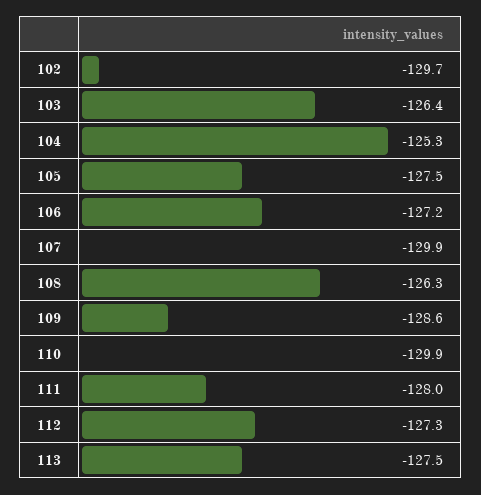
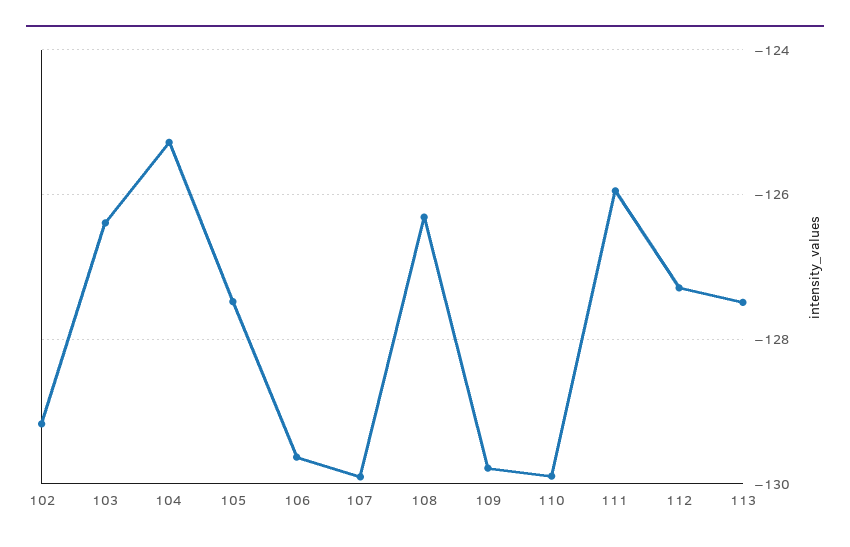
102: -129.7 -> -129.2
106: -127.2 -> -129.6
109: -128.6 -> -129.8
111: -128 -> -126

